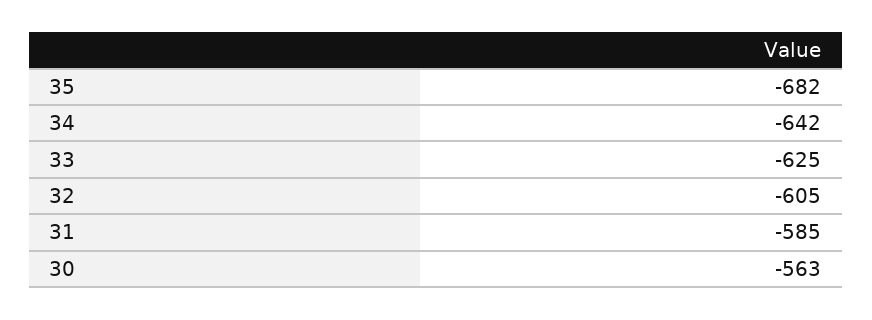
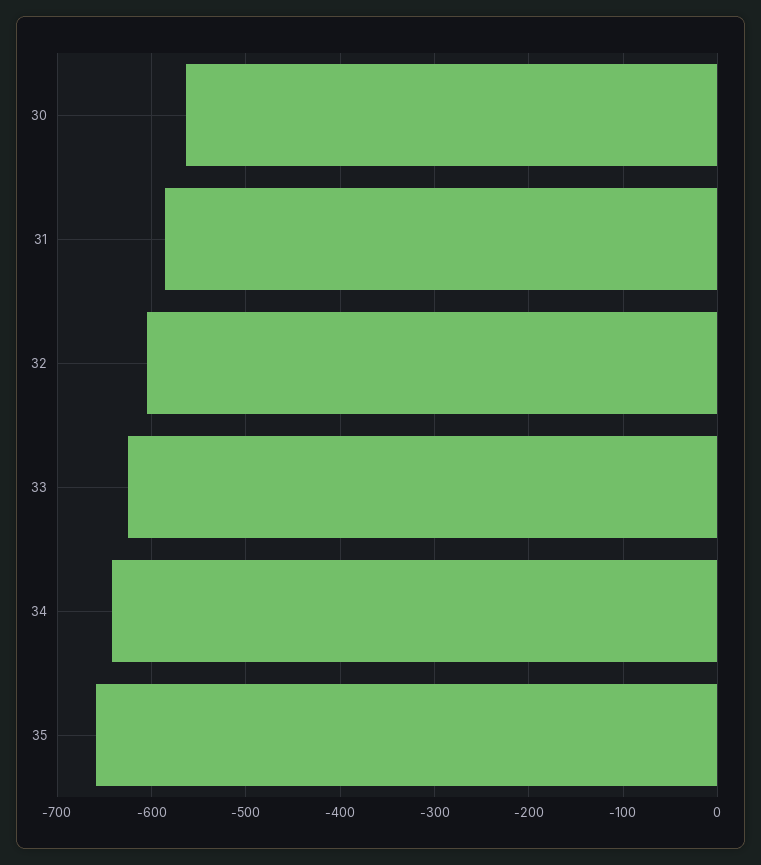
35: -682 -> -660

